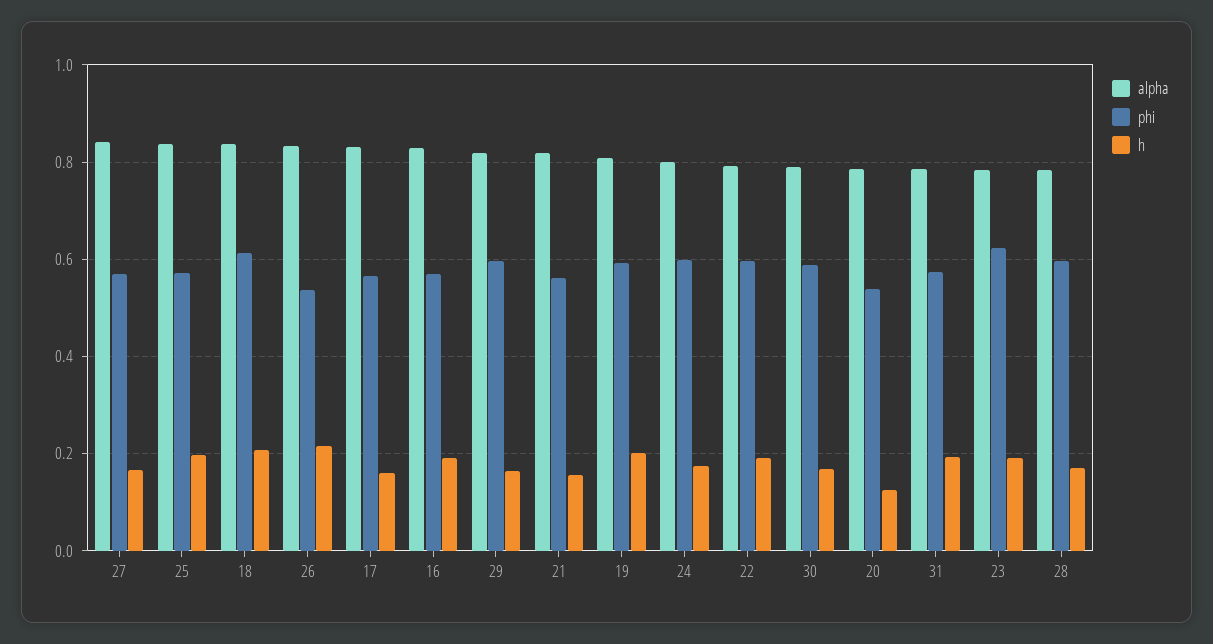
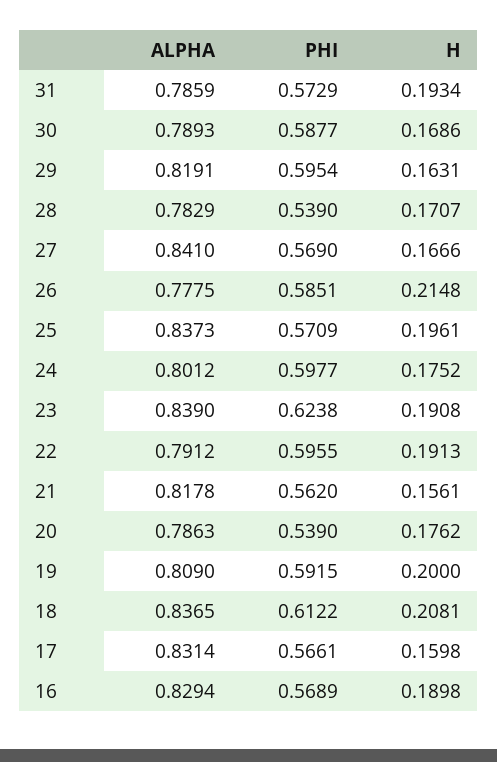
alpha, 26: 0.84 -> 0.7775
phi, 26: 0.54 -> 0.5851
h, 20: 0.12 -> 0.1762
alpha, 23: 0.78 -> 0.839
phi, 28: 0.6 -> 0.539

